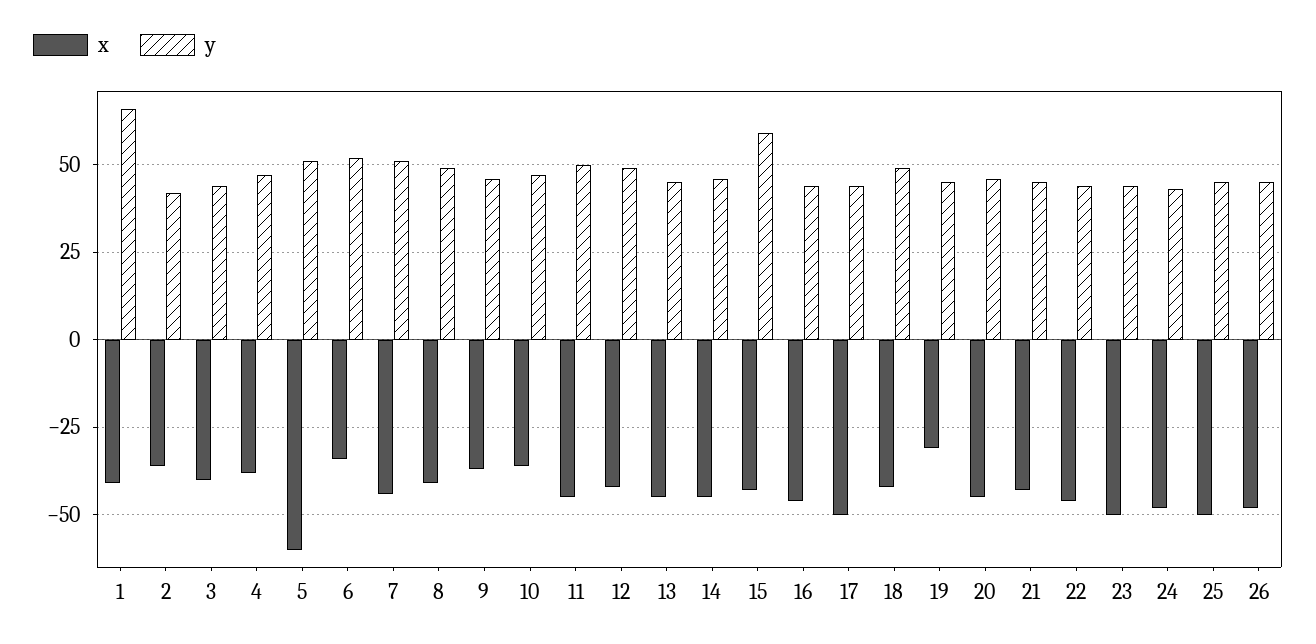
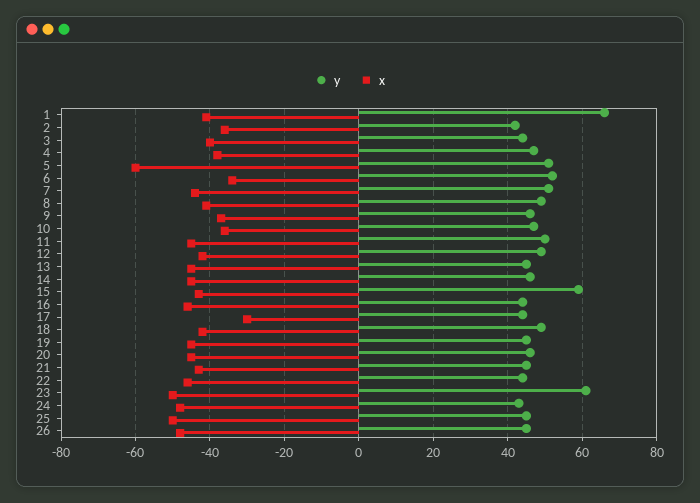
x, 17: -50 -> -30
x, 19: -30 -> -45
y, 23: 45 -> 60

